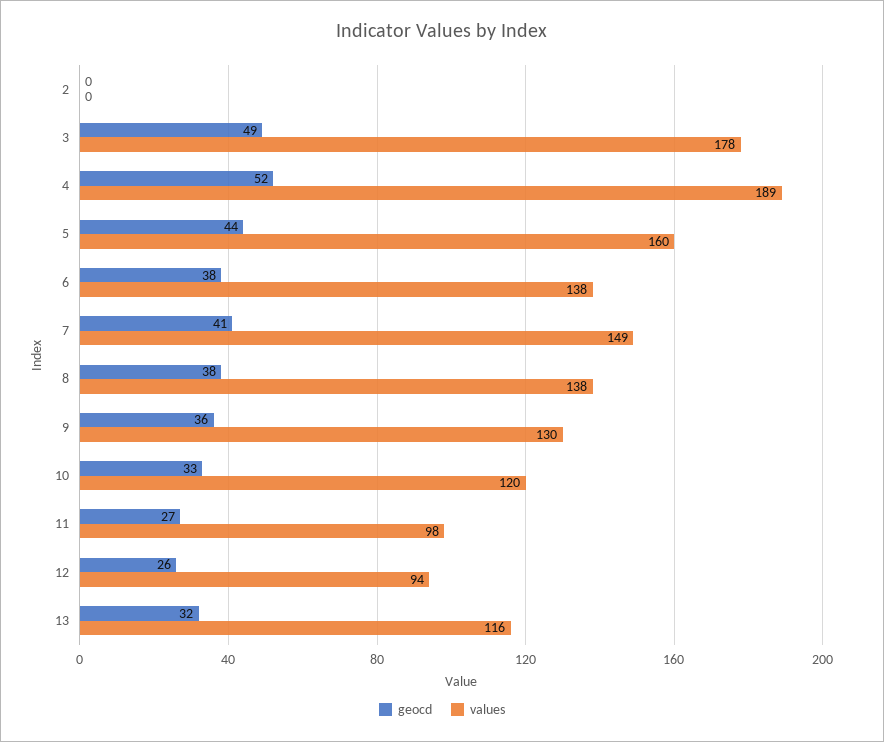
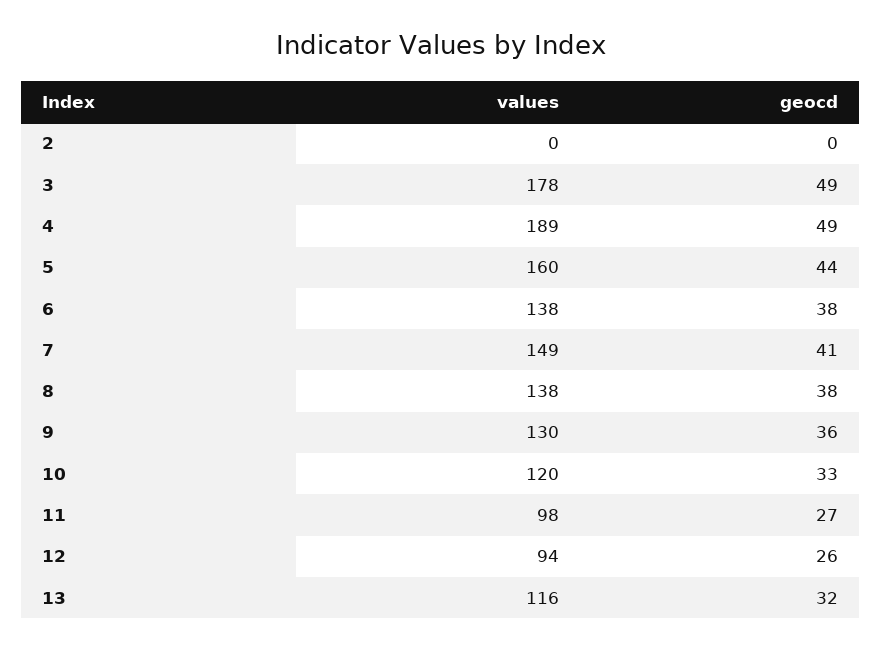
geocd, 4: 52 -> 49

